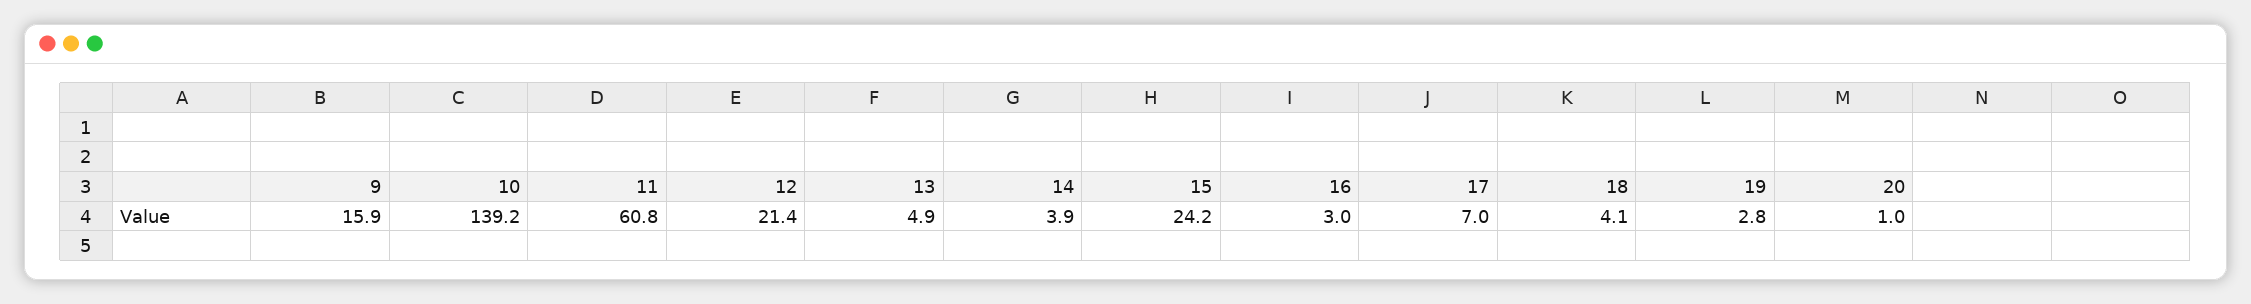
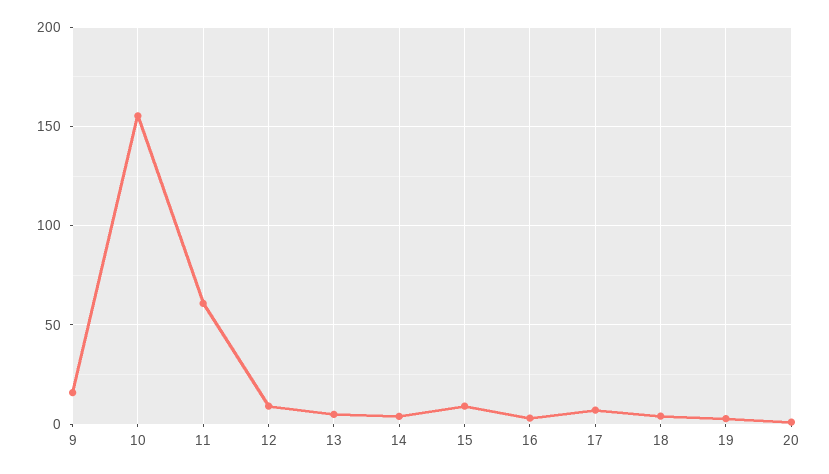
10: 139.2 -> 155
12: 21.4 -> 10
15: 24.2 -> 10

